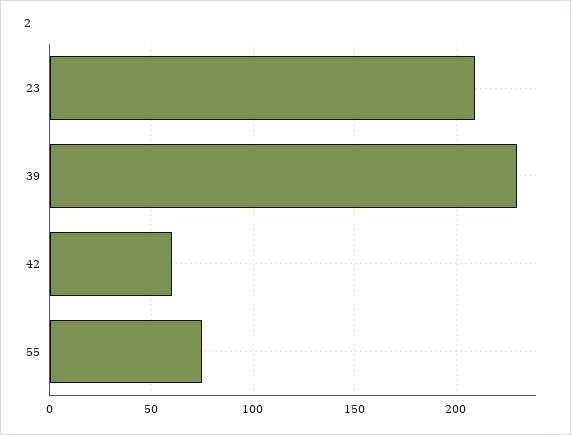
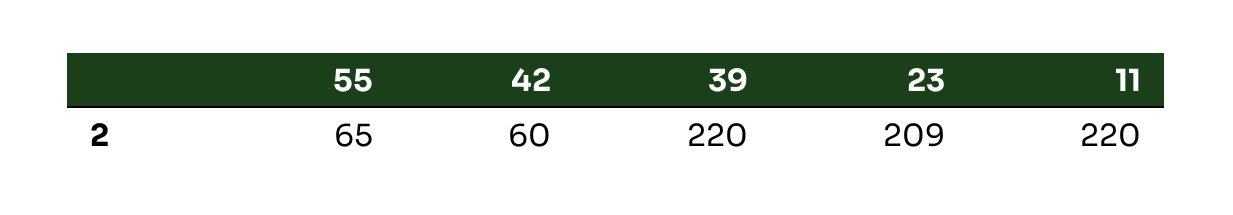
39: 230 -> 220
55: 75 -> 65
11: none -> 220

